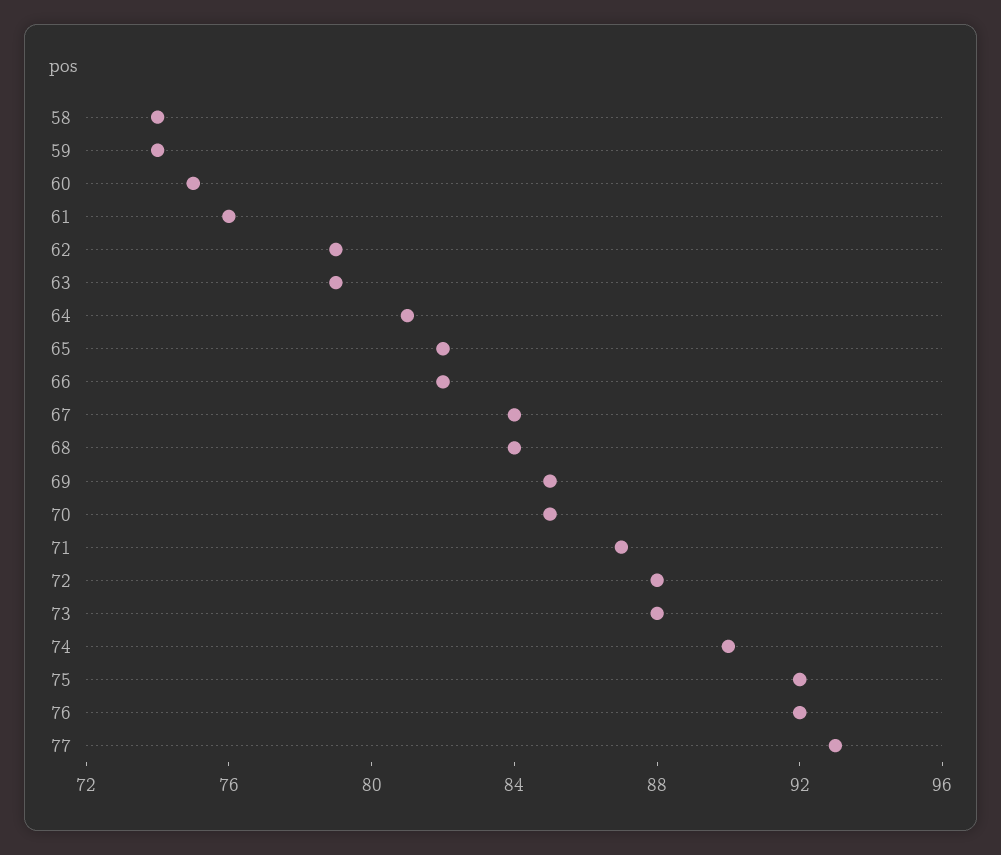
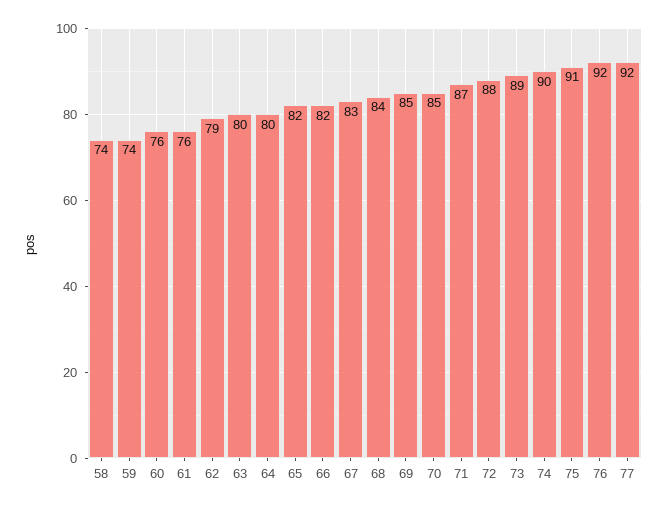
60: 75 -> 76
63: 79 -> 80
64: 81 -> 80
67: 84 -> 83
73: 88 -> 89
75: 92 -> 91
77: 93 -> 92

